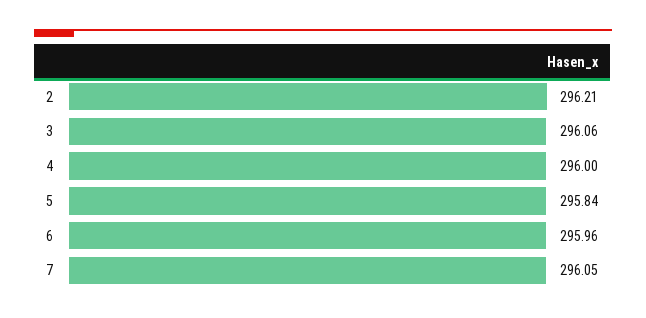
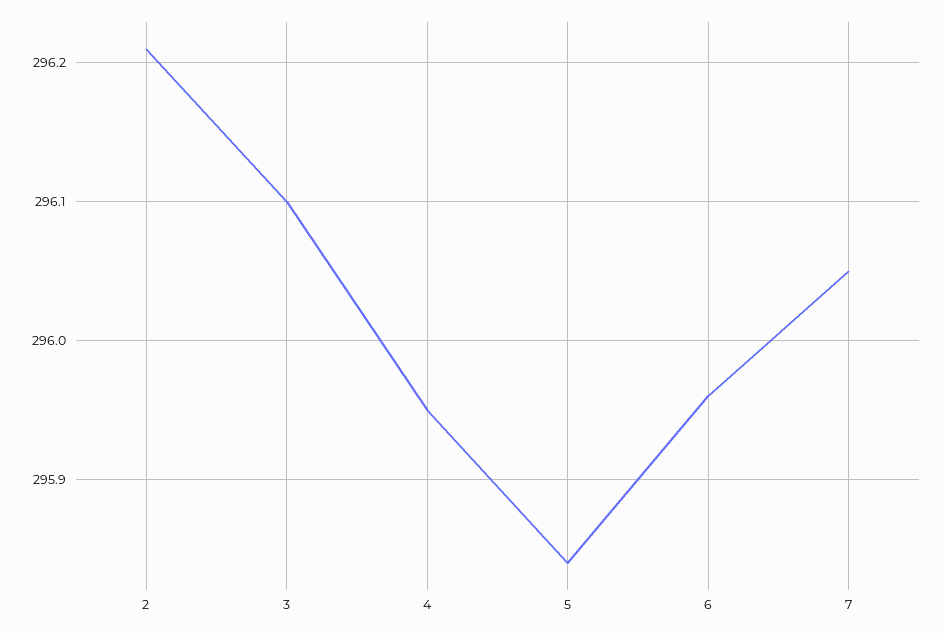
3: 296.06 -> 296.1
4: 296 -> 295.95

